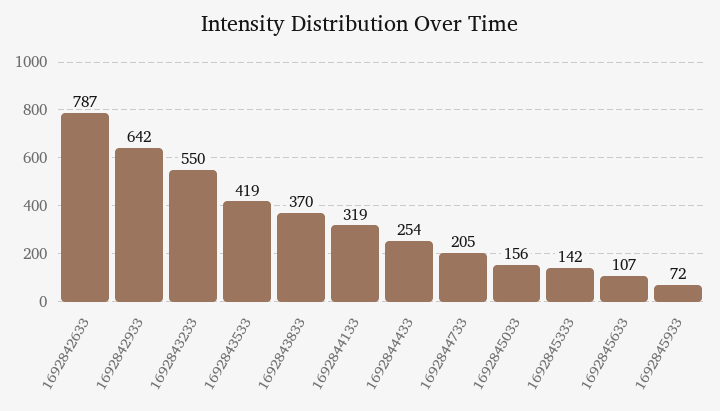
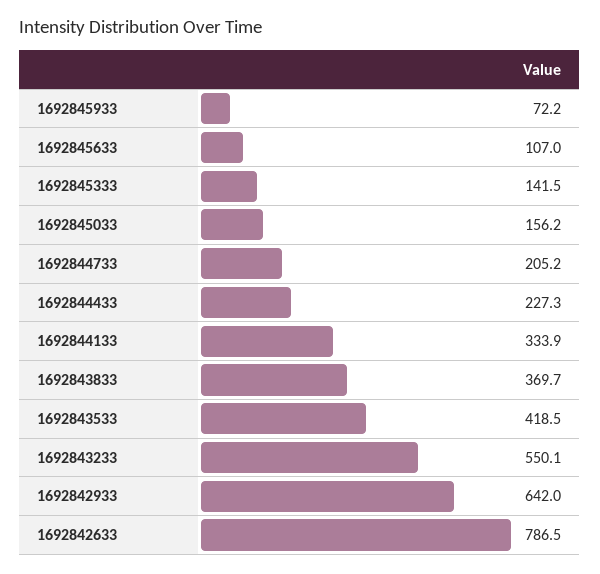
1692844133: 319 -> 333.9
1692844433: 254 -> 227.3

